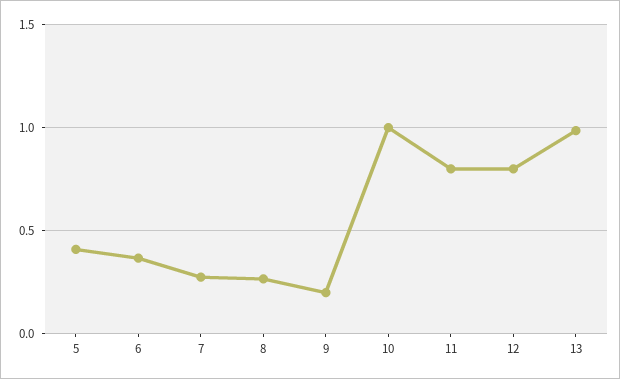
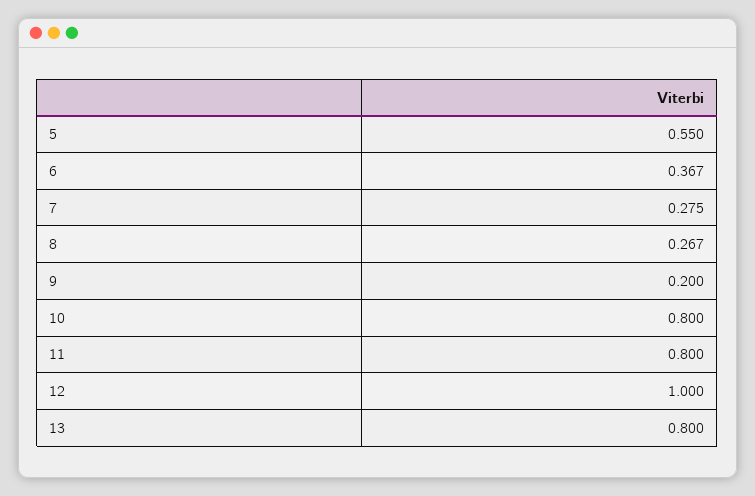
5: 0.4 -> 0.55
10: 1 -> 0.8
12: 0.8 -> 1
13: 1 -> 0.8

